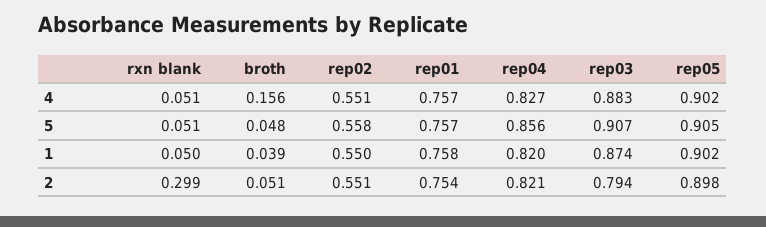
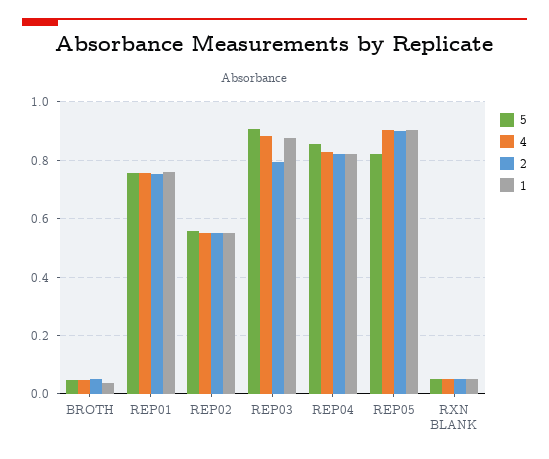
4, broth: 0.156 -> 0.05
5, rep05: 0.905 -> 0.825
2, rxn blank: 0.299 -> 0.05

